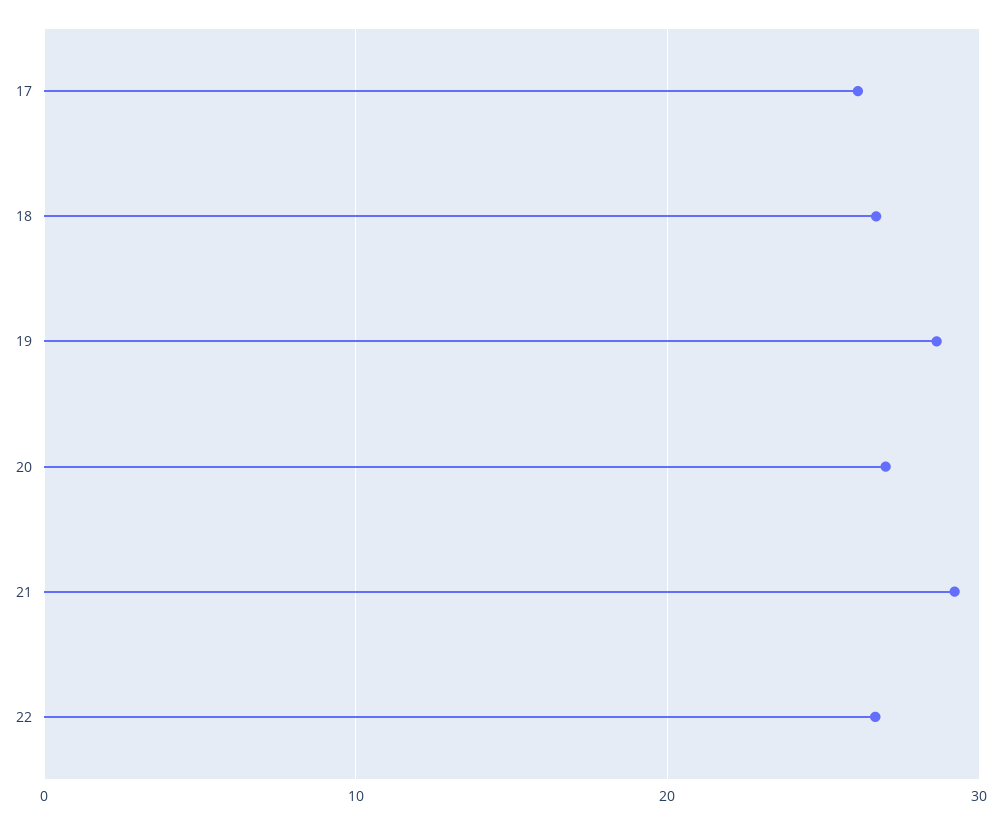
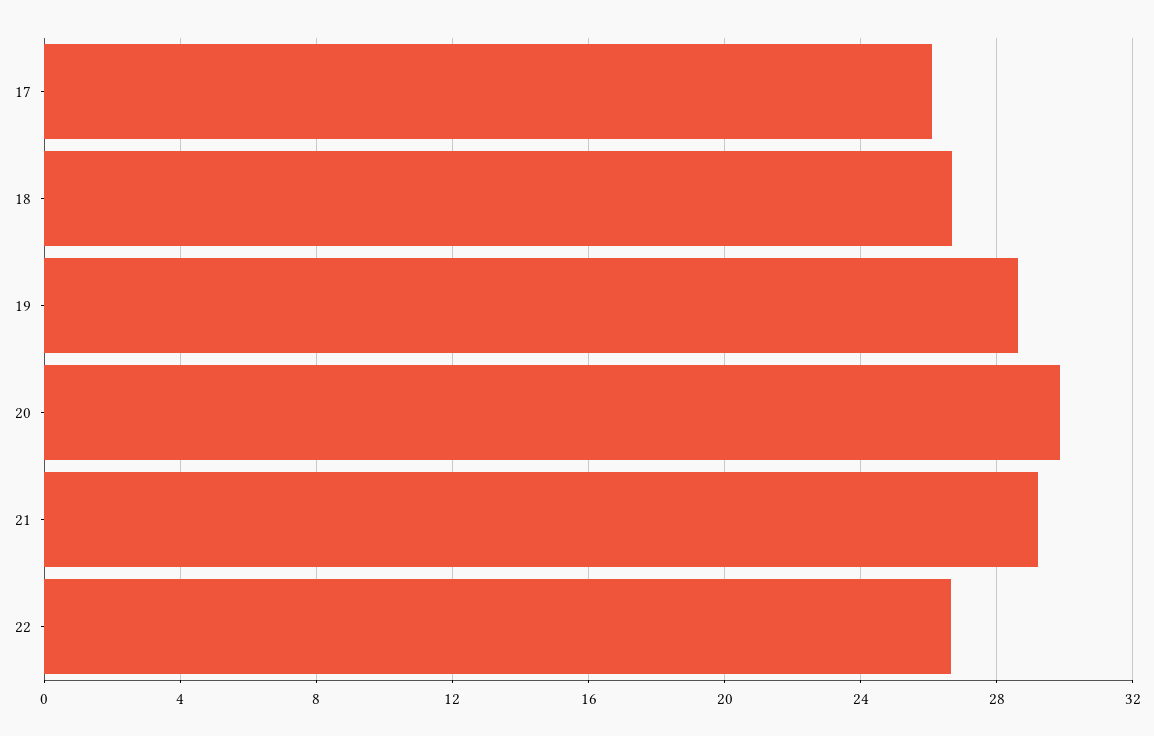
20: 27 -> 30

